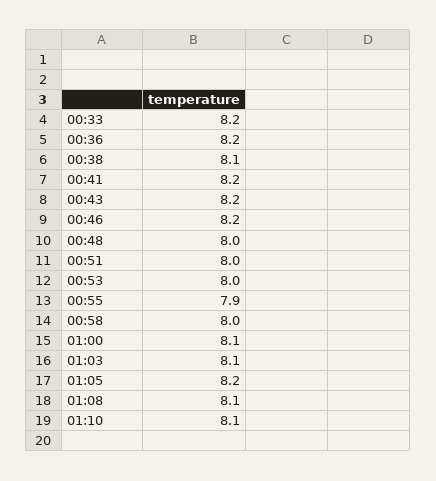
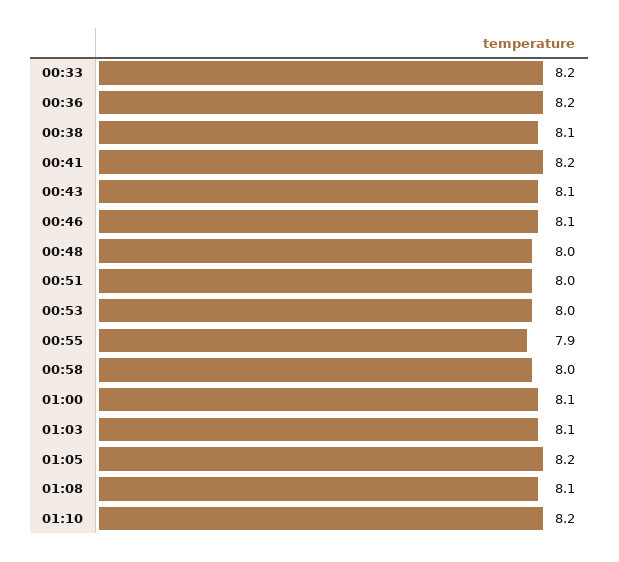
00:43: 8.2 -> 8.1
00:46: 8.2 -> 8.1
01:10: 8.1 -> 8.2

